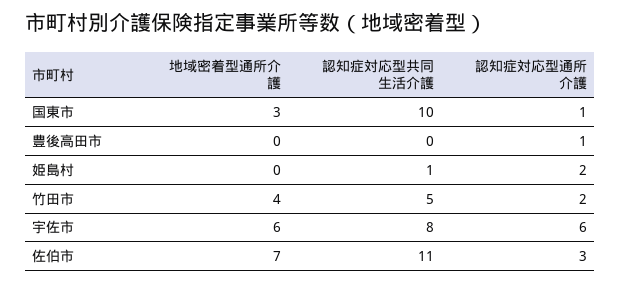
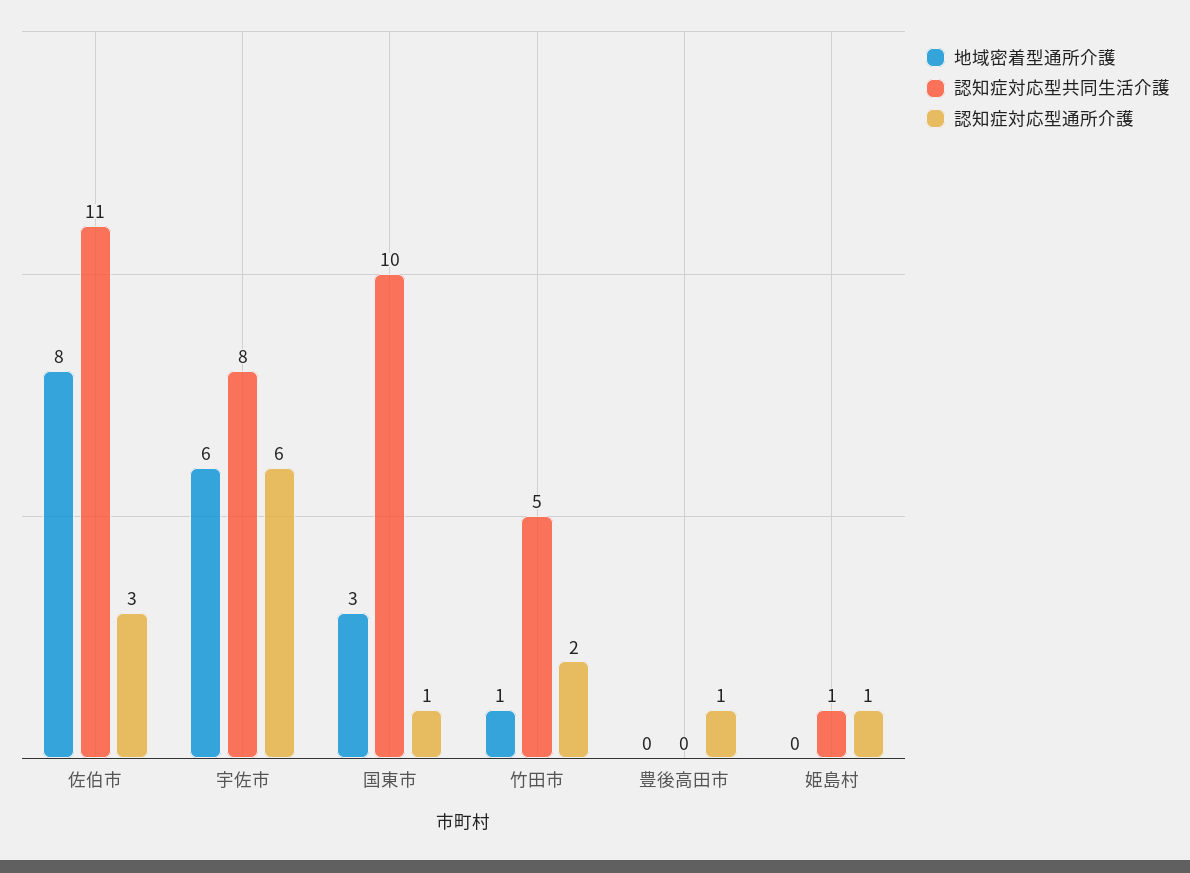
認知症対応型通所介護, 姫島村: 2 -> 1
地域密着型通所介護, 竹田市: 4 -> 1
地域密着型通所介護, 佐伯市: 7 -> 8

